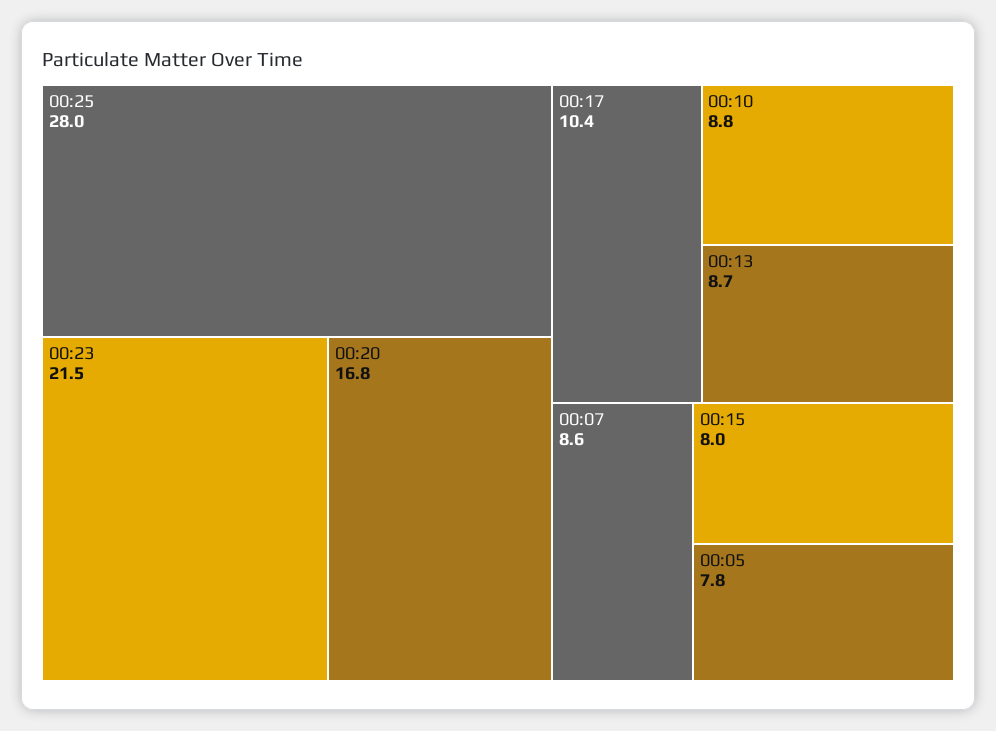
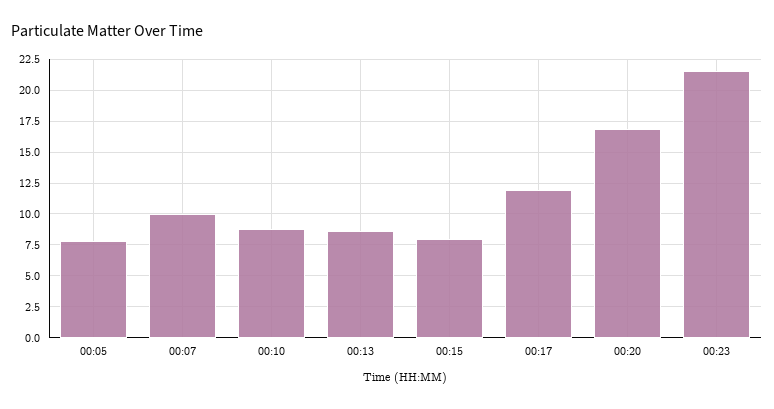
00:25: 28 -> none
00:17: 10.4 -> 12
00:07: 8.6 -> 10

